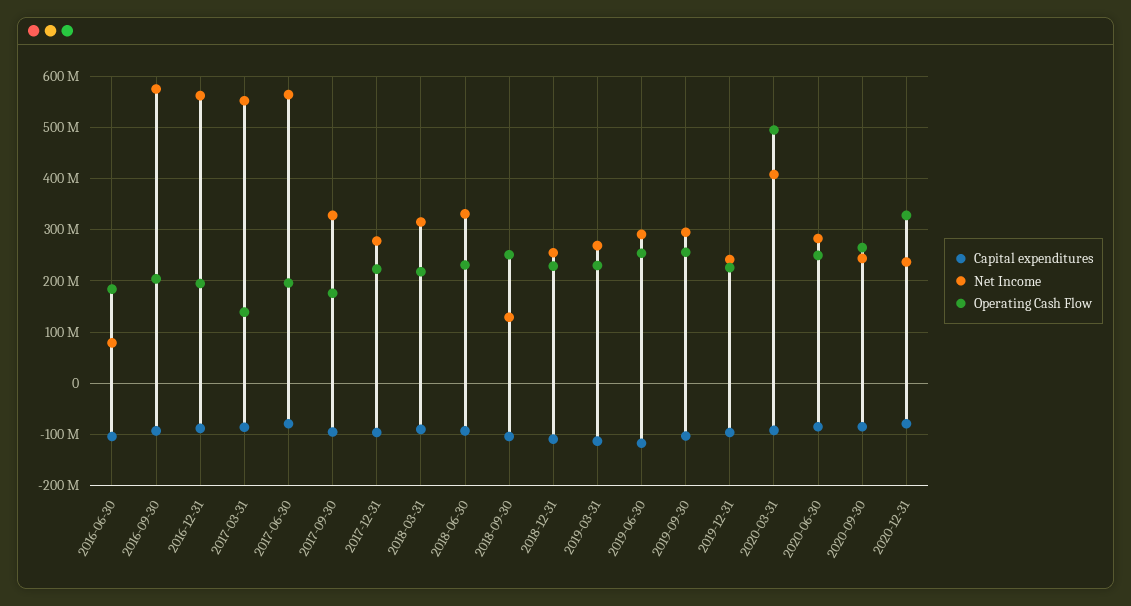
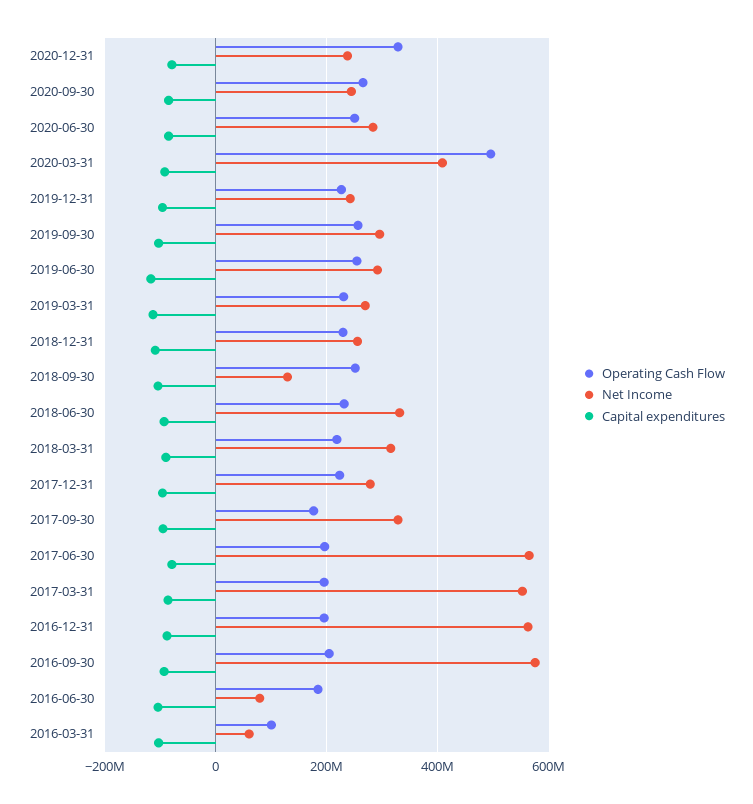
Operating Cash Flow, 2017-03-31: 140000000 -> 200000000
Operating Cash Flow, 2016-03-31: none -> 100000000
Net Income, 2016-03-31: none -> 60000000
Capital expenditures, 2016-03-31: none -> -100000000

